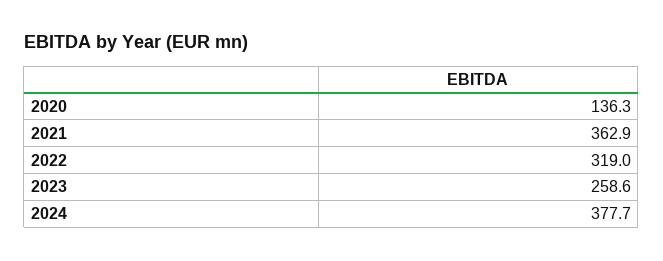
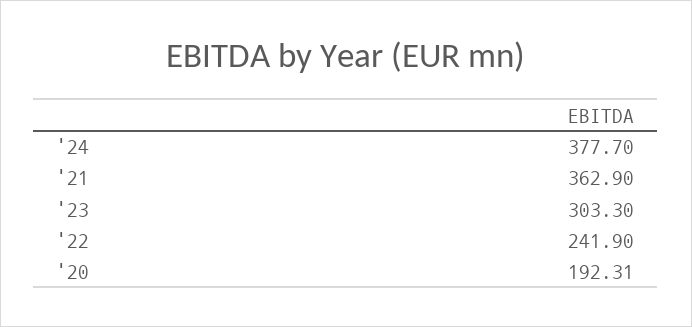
2020: 136.3 -> 192.31
2022: 319 -> 241.9
2023: 258.6 -> 303.3

